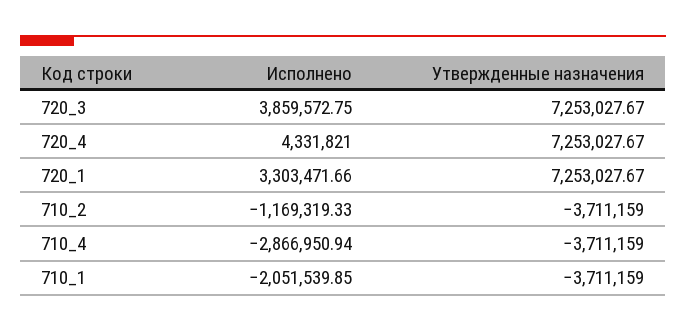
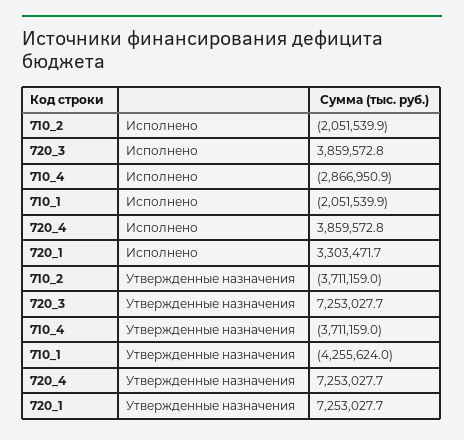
Исполнено, 720_4: 4331821 -> 3859572.8
Исполнено, 710_2: -1169319.33 -> -2051539.9
Утвержденные назначения, 710_1: -3711159 -> -4255624

